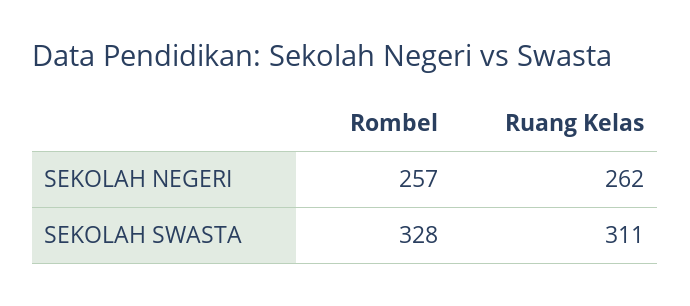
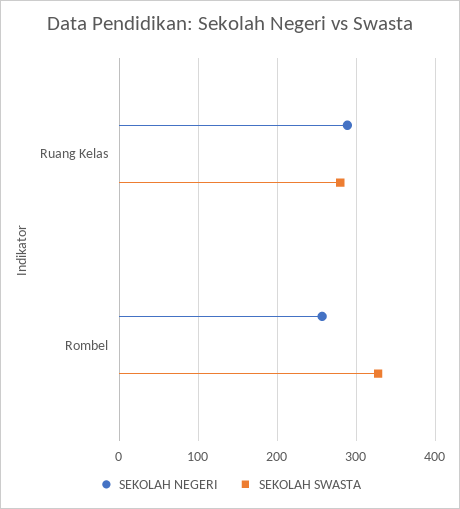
SEKOLAH NEGERI, Ruang Kelas: 262 -> 290
SEKOLAH SWASTA, Ruang Kelas: 311 -> 280

